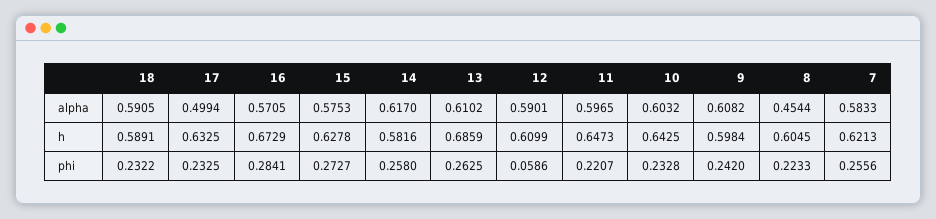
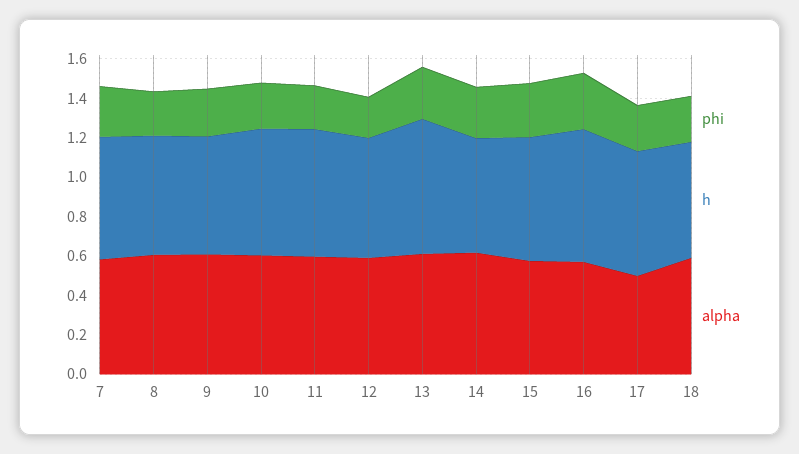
alpha, 8: 0.4544 -> 0.6
phi, 12: 0.0586 -> 0.2

